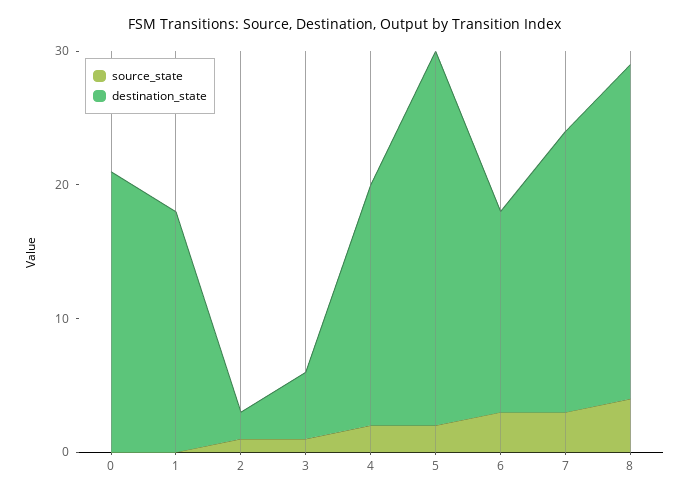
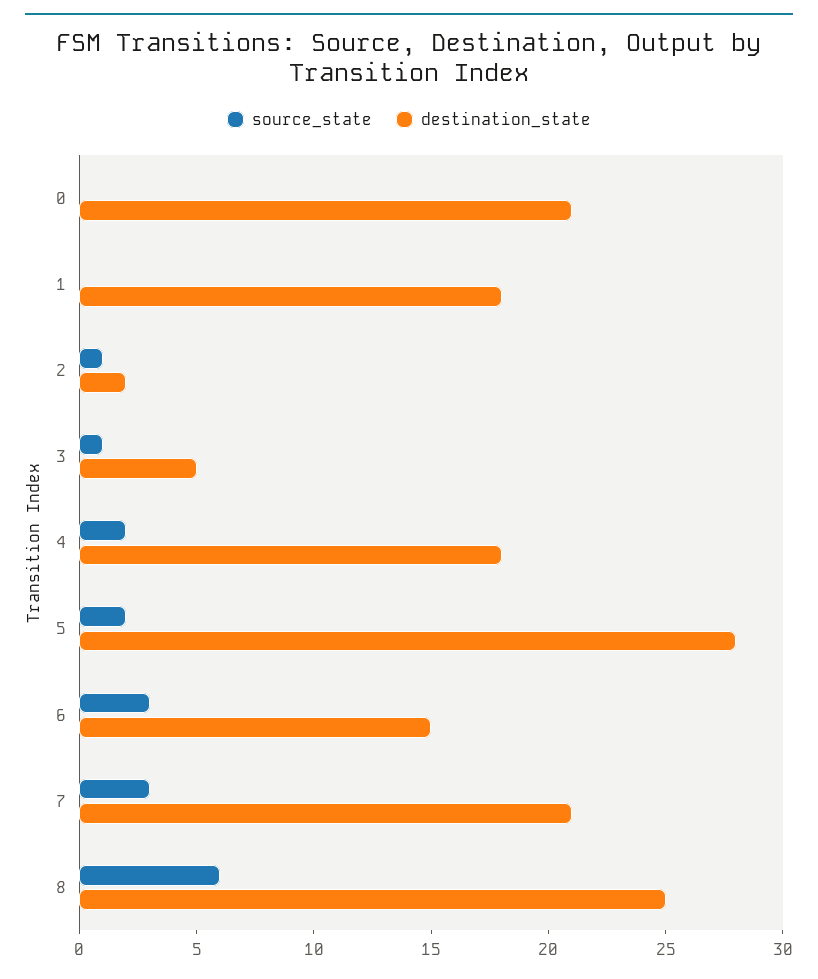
source_state, 8: 4 -> 6

